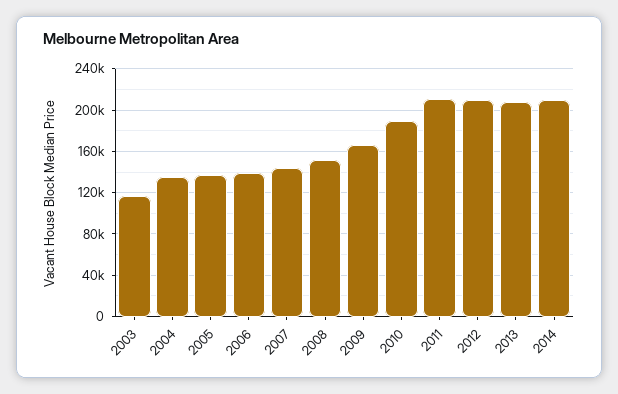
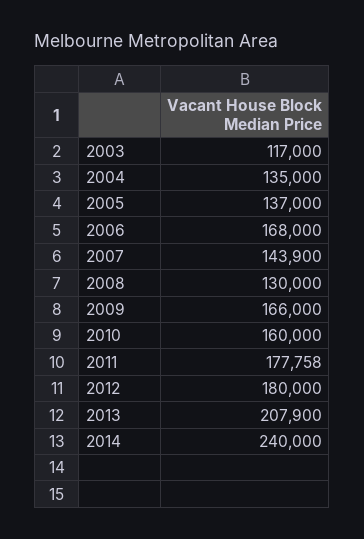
2006: 140000 -> 168000
2008: 150000 -> 130000
2010: 190000 -> 160000
2011: 210000 -> 177758
2012: 210000 -> 180000
2014: 210000 -> 240000

